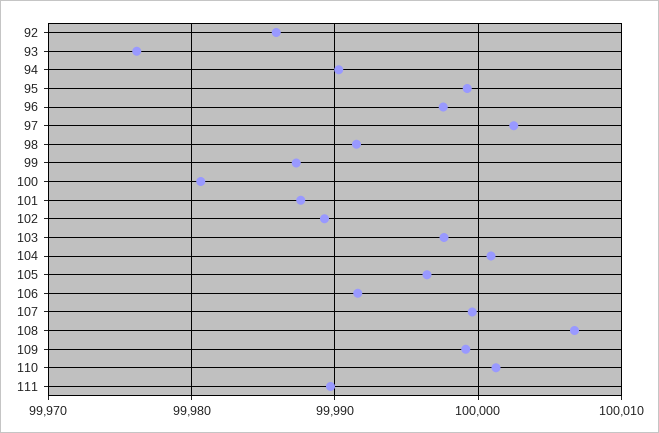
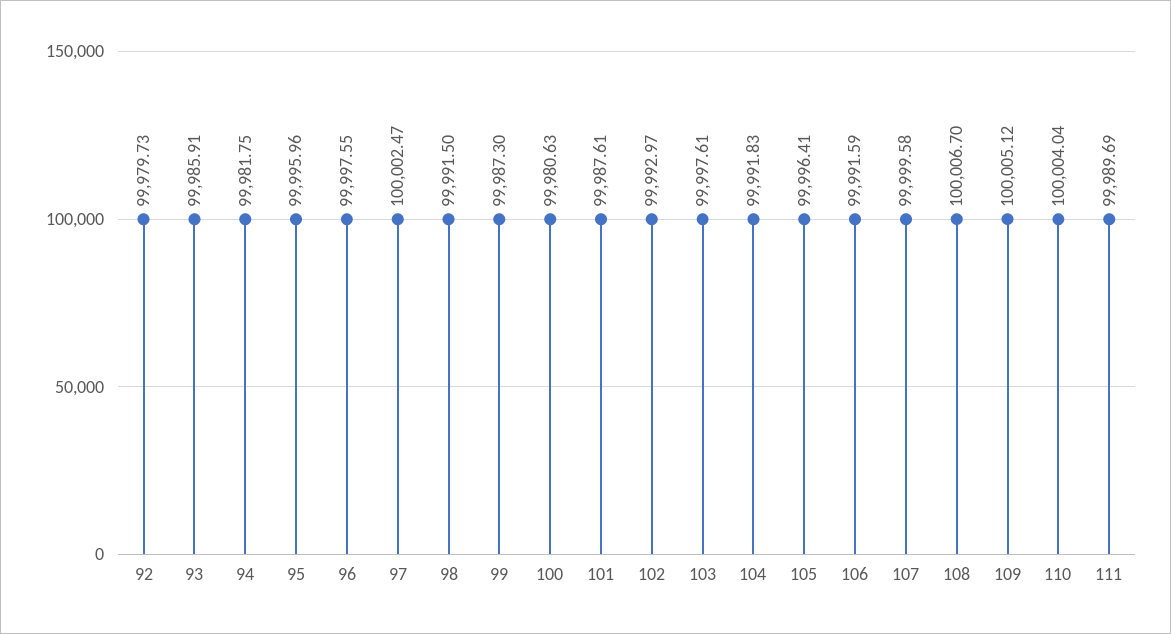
92: 99986 -> 99979.73
93: 99976 -> 99985.91
94: 99990 -> 99981.75
95: 99999 -> 99995.96
102: 99989 -> 99992.97
104: 100001 -> 99991.83
109: 99999 -> 100005.12
110: 100001 -> 100004.04

